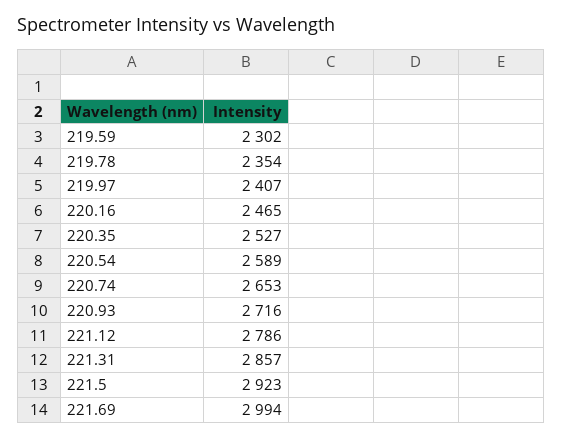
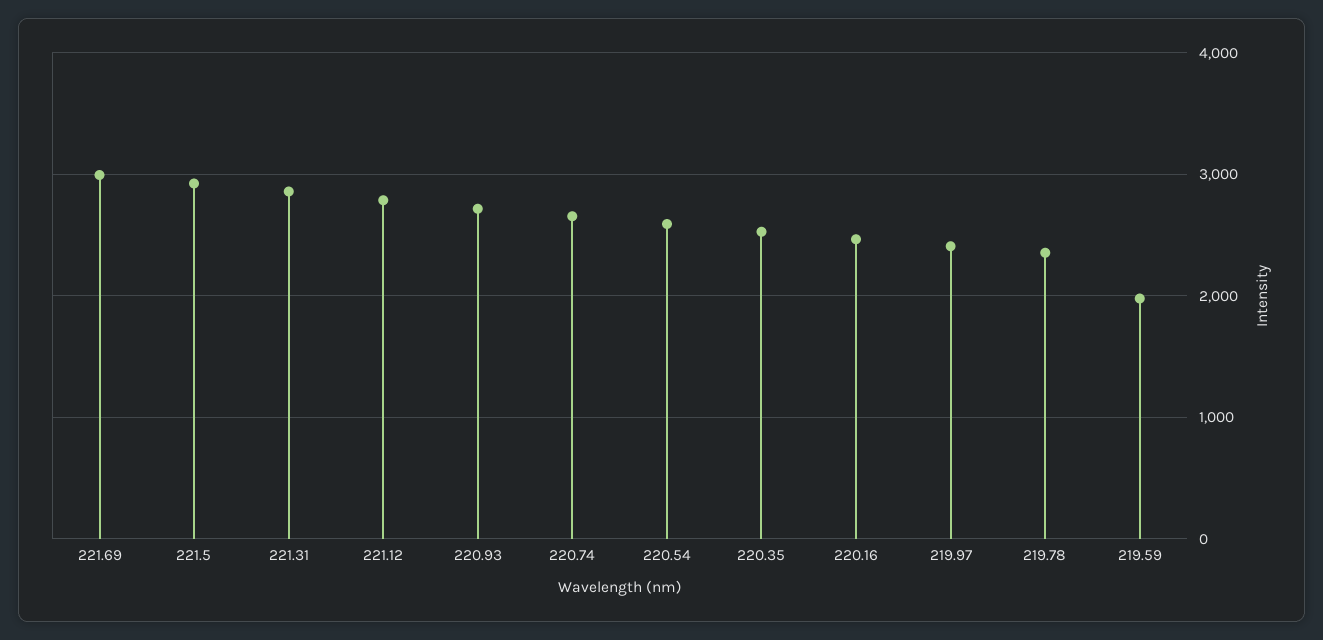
219.59: 2302 -> 2000

